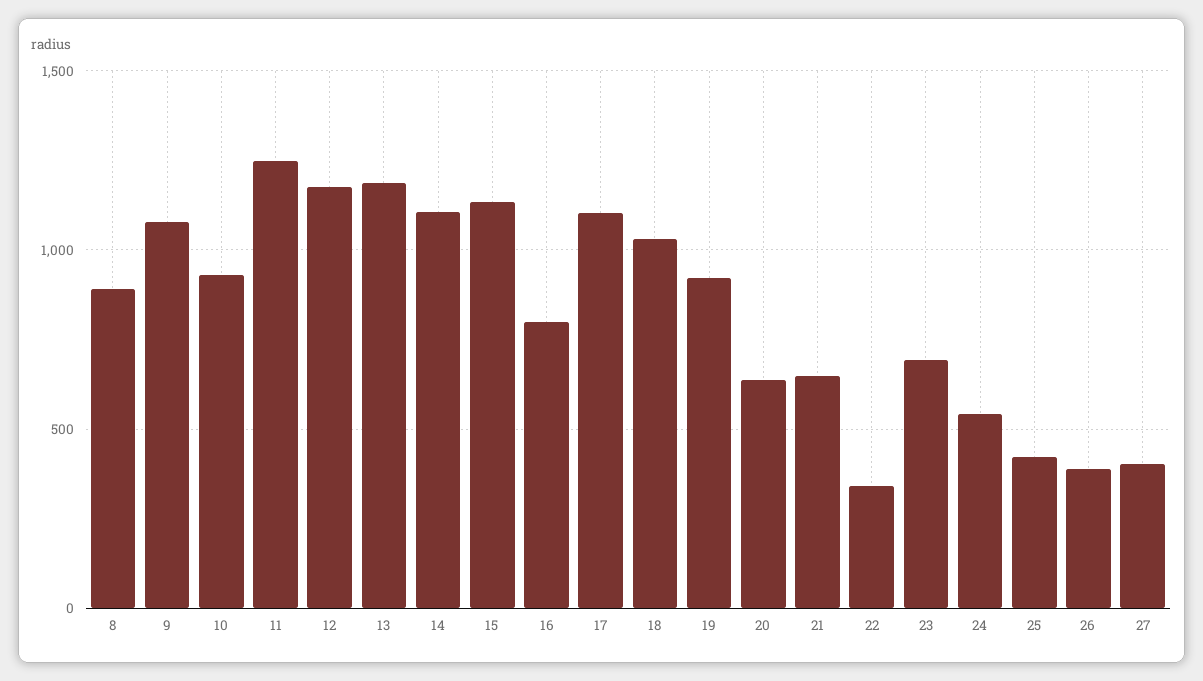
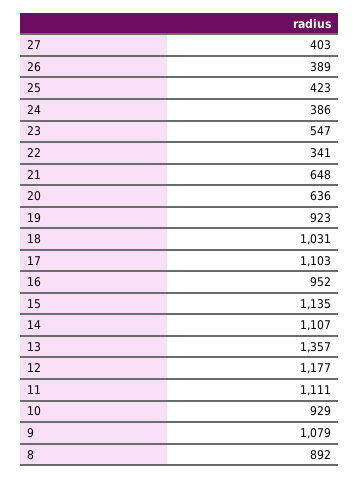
11: 1250 -> 1111
13: 1200 -> 1357
16: 800 -> 952
23: 700 -> 547
24: 550 -> 386

